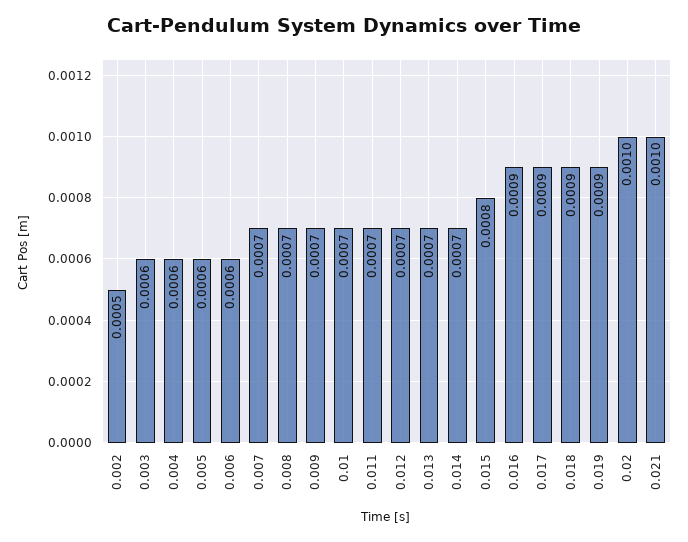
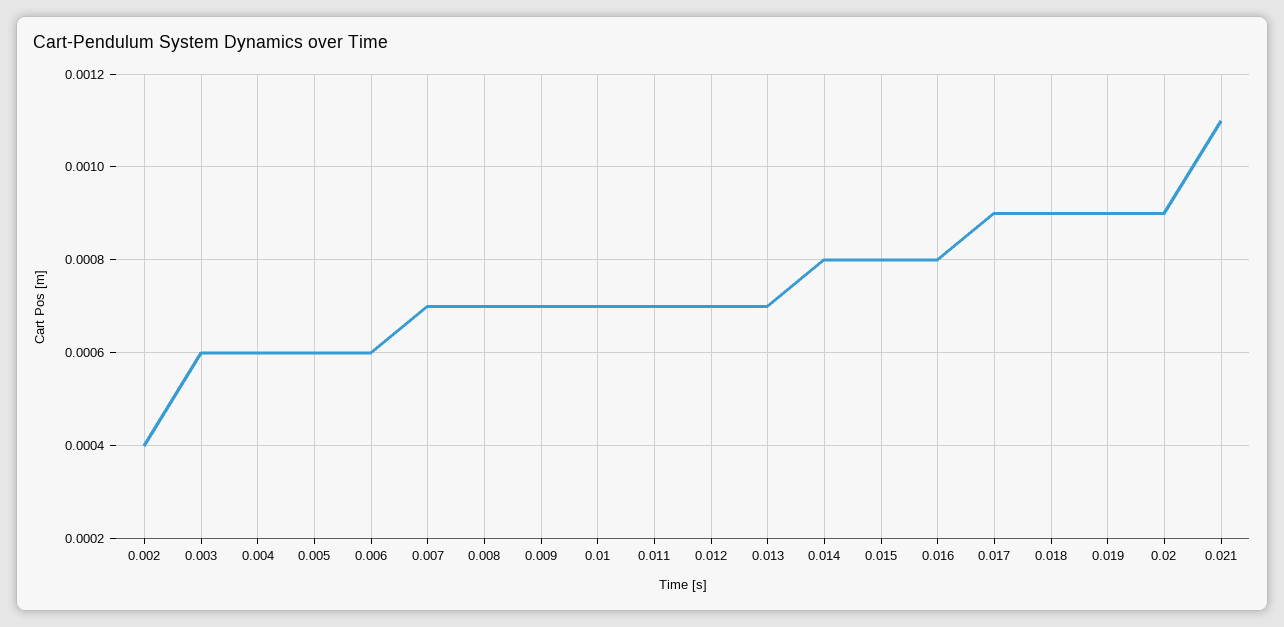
0.002: 0.0005 -> 0.0004
0.014: 0.0007 -> 0.0008
0.016: 0.0009 -> 0.0008
0.02: 0.001 -> 0.0009
0.021: 0.001 -> 0.0011

